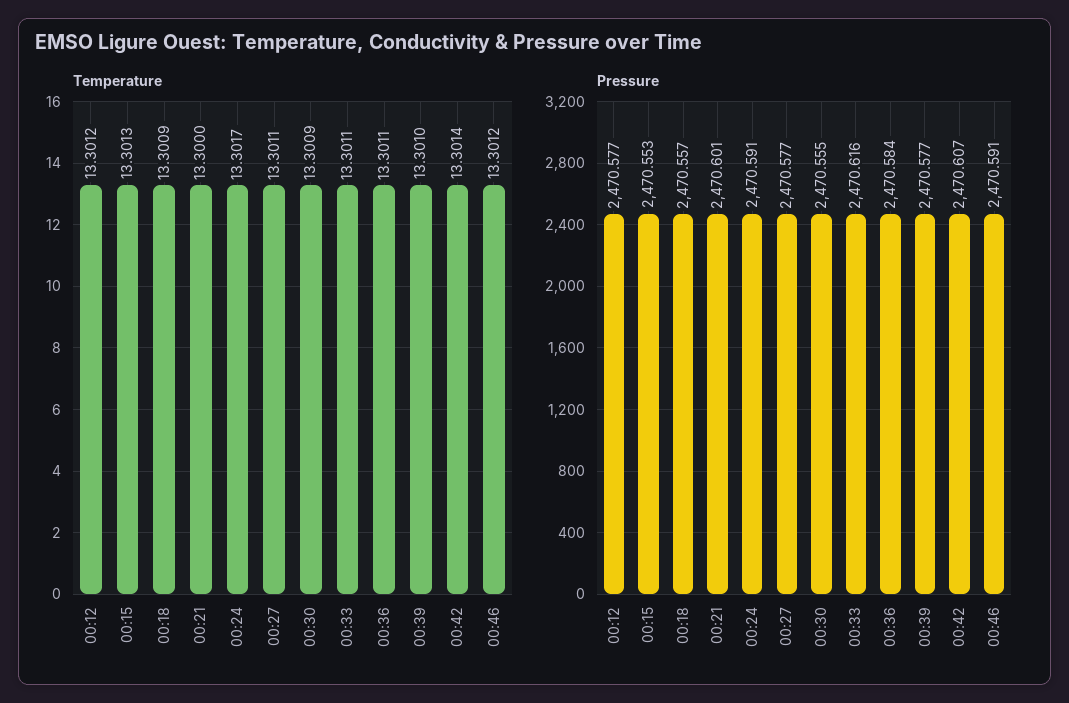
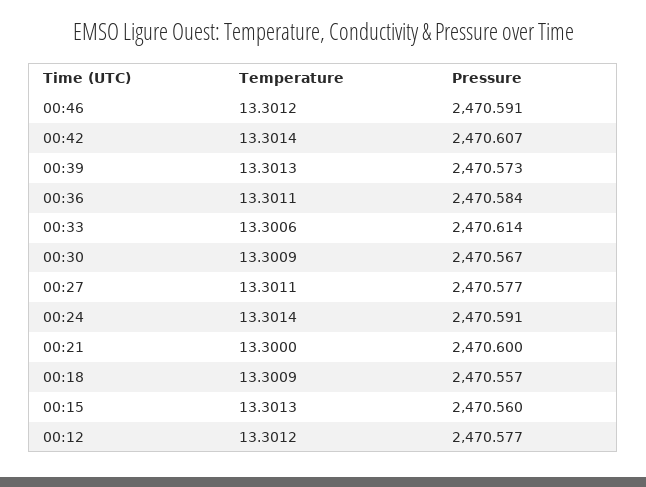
Temperature, 00:24: 13.3017 -> 13.3014
Temperature, 00:33: 13.3011 -> 13.3006
Temperature, 00:39: 13.301 -> 13.3013
Pressure, 00:15: 2470.553 -> 2470.56
Pressure, 00:21: 2470.601 -> 2470.6
Pressure, 00:30: 2470.555 -> 2470.567
Pressure, 00:33: 2470.616 -> 2470.614
Pressure, 00:39: 2470.577 -> 2470.573

